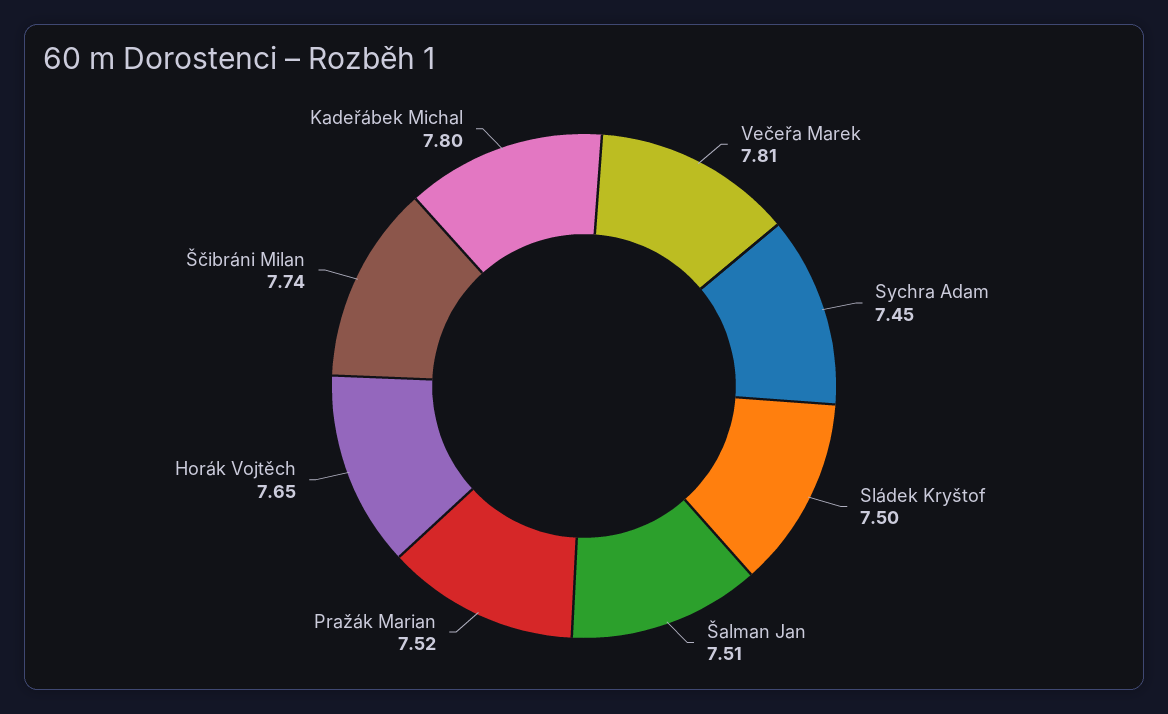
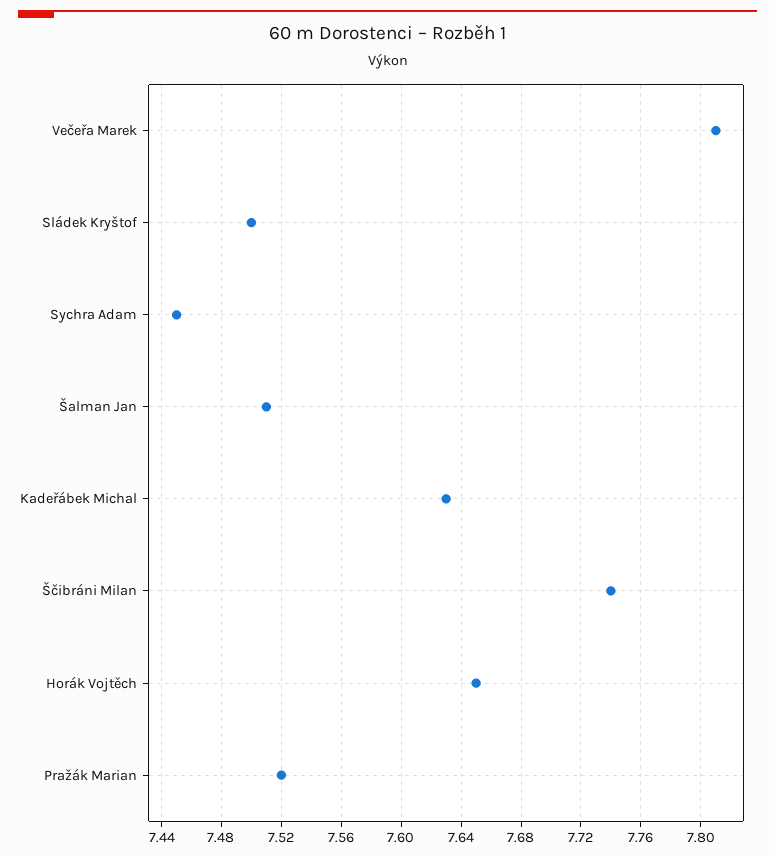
Kadeřábek Michal: 7.8 -> 7.63

